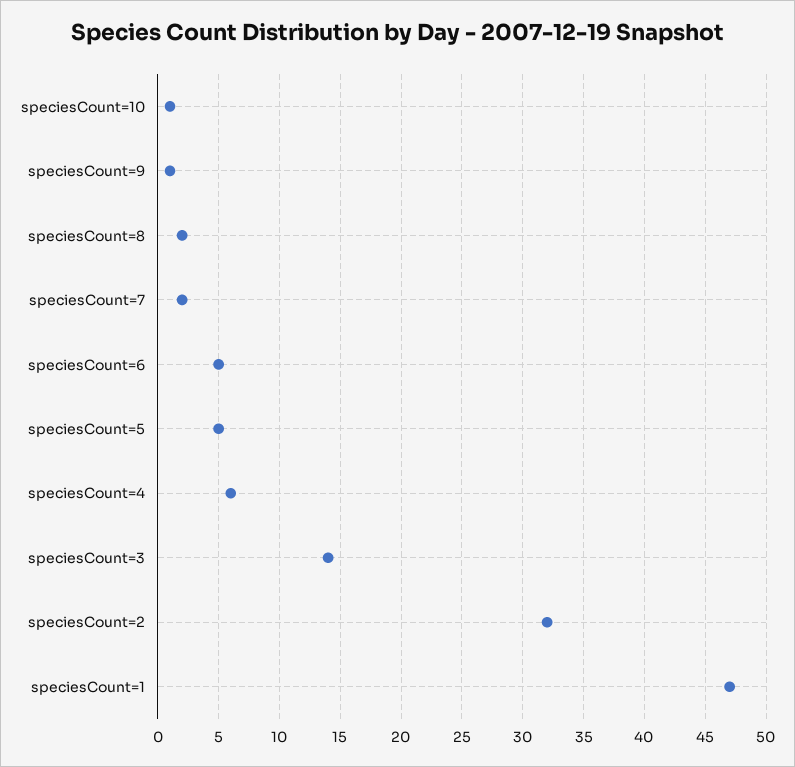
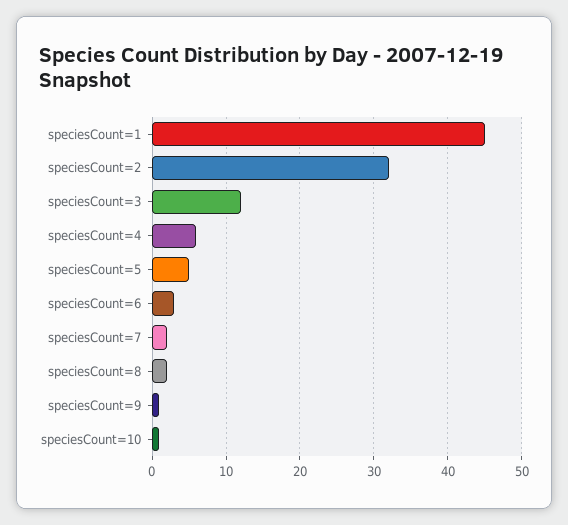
speciesCount=6: 5 -> 3
speciesCount=3: 14 -> 12
speciesCount=1: 47 -> 45

